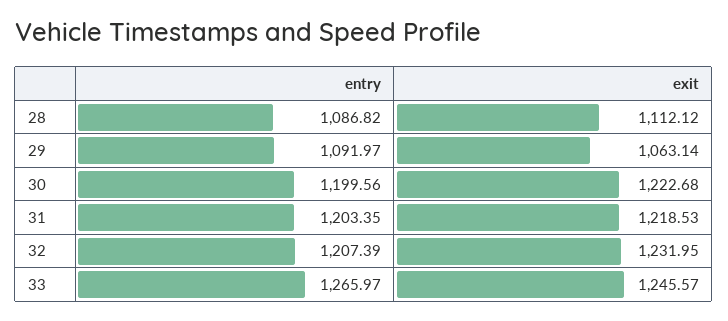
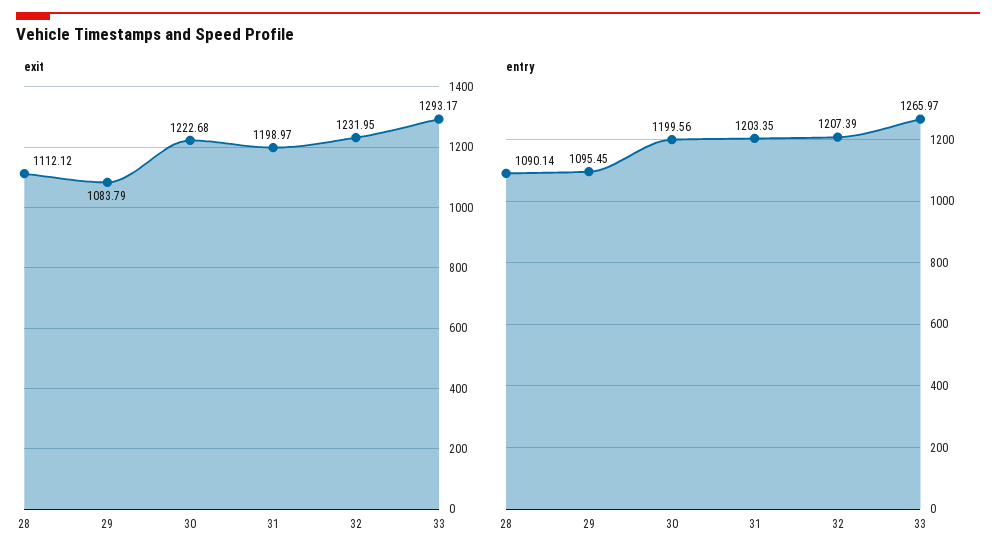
entry, 28: 1086.82 -> 1090.14
entry, 29: 1091.97 -> 1095.45
exit, 29: 1063.14 -> 1083.79
exit, 31: 1218.53 -> 1198.97
exit, 33: 1245.57 -> 1293.17

